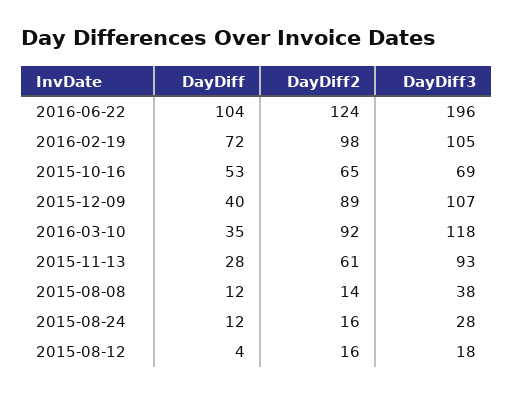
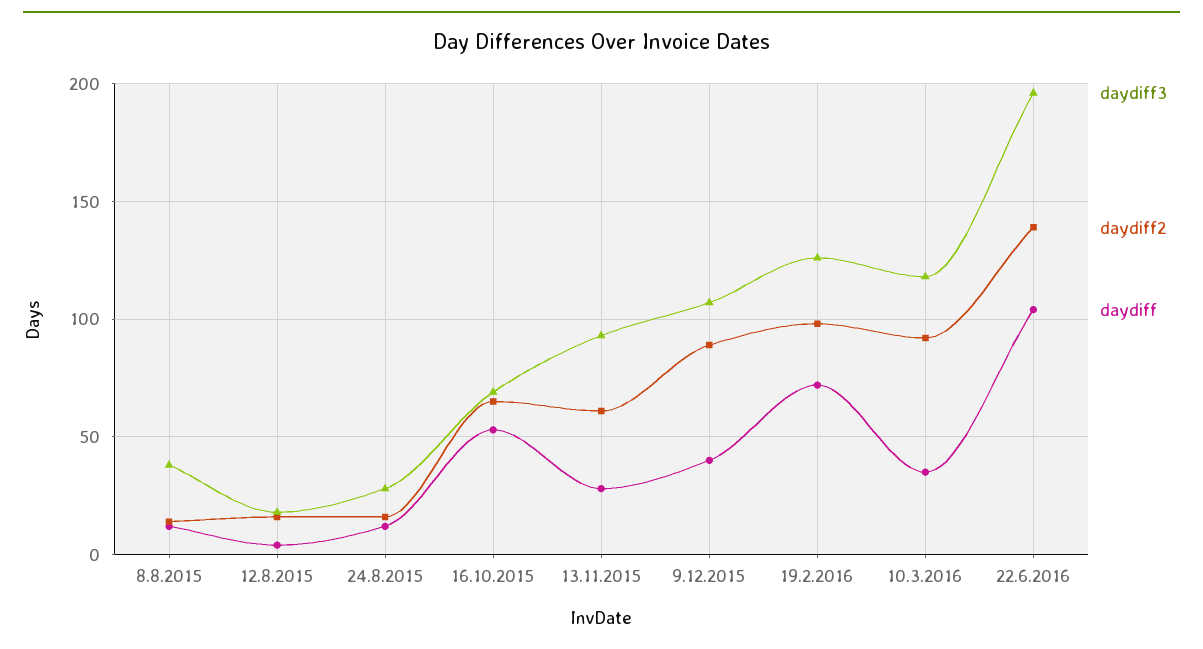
DayDiff2, 2016-06-22: 124 -> 140
DayDiff3, 2016-02-19: 105 -> 125

